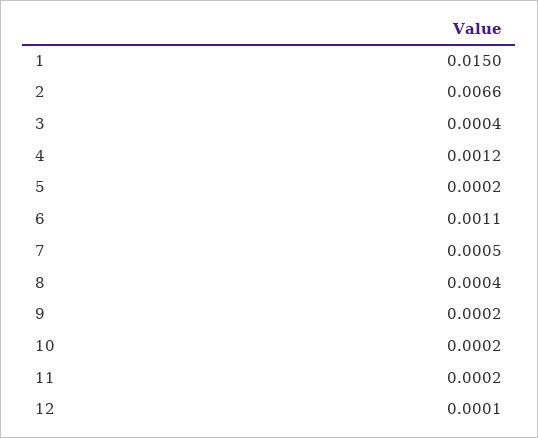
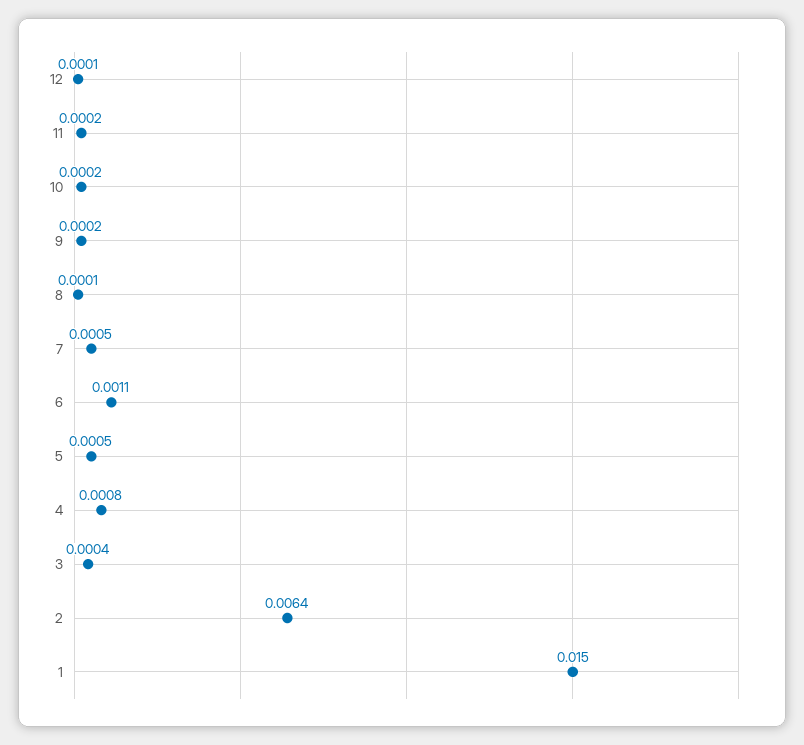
2: 0.0066 -> 0.0064
4: 0.0012 -> 0.0008
5: 0.0002 -> 0.0005
8: 0.0004 -> 0.0001

